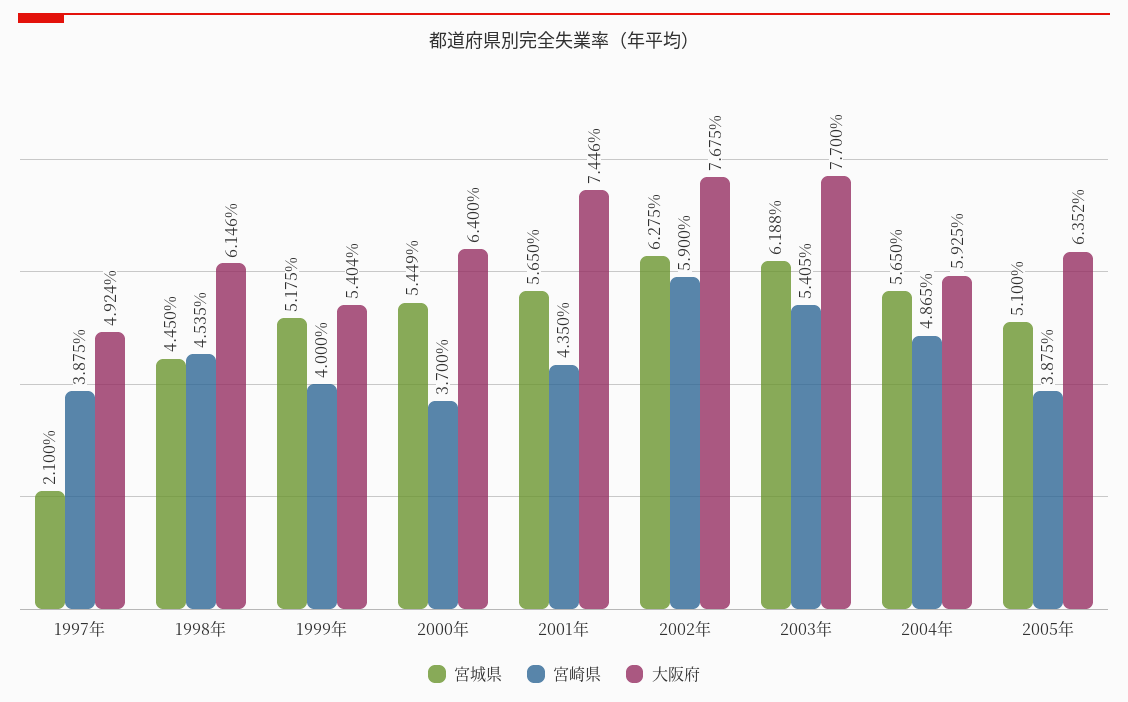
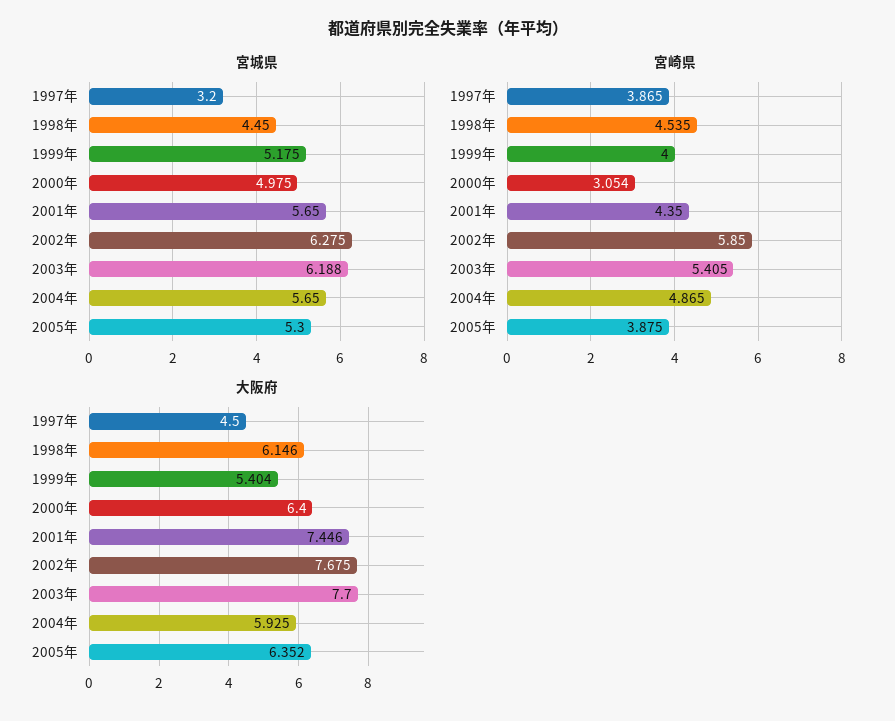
宮城県, 1997年: 2.1 -> 3.2
宮崎県, 1997年: 3.875 -> 3.865
大阪府, 1997年: 4.924 -> 4.5
宮城県, 2000年: 5.449 -> 4.975
宮崎県, 2000年: 3.7 -> 3.054
宮崎県, 2002年: 5.9 -> 5.85
宮城県, 2005年: 5.1 -> 5.3

